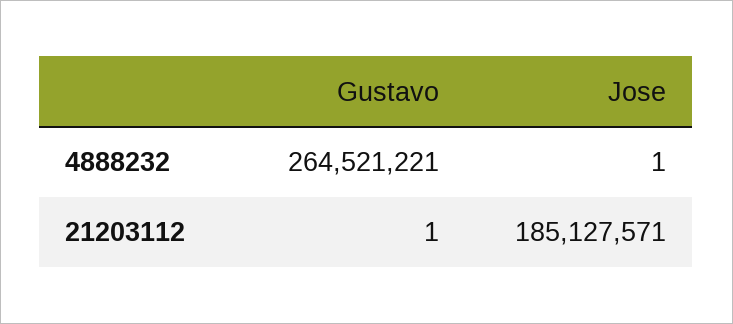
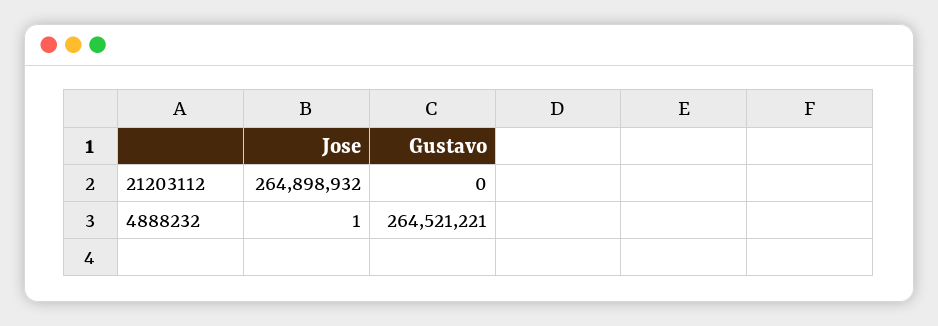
Gustavo, 21203112: 1 -> 0
Jose, 21203112: 185127571 -> 264898932

